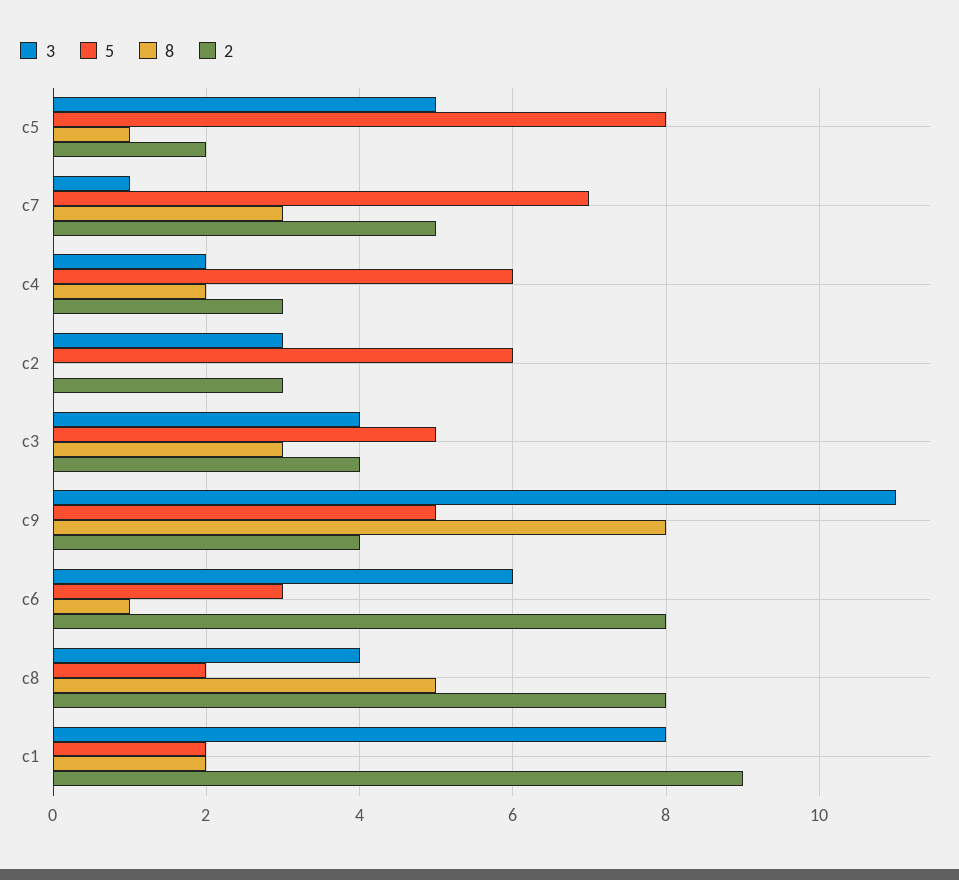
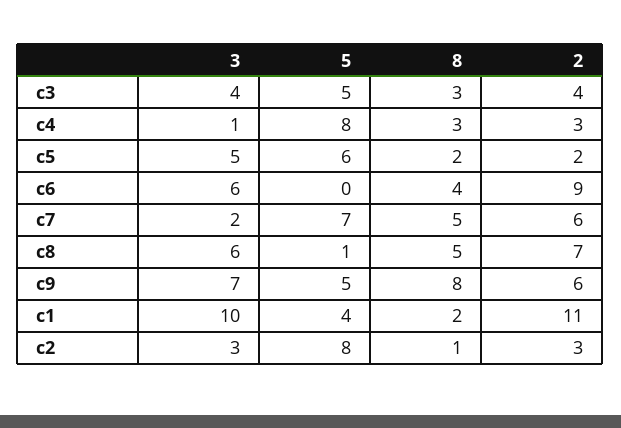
5, c5: 8 -> 6
8, c5: 1 -> 2
3, c7: 1 -> 2
8, c7: 3 -> 5
2, c7: 5 -> 6
3, c4: 2 -> 1
5, c4: 6 -> 8
8, c4: 2 -> 3
5, c2: 6 -> 8
8, c2: 0 -> 1
3, c9: 11 -> 7
2, c9: 4 -> 6
5, c6: 3 -> 0
8, c6: 1 -> 4
2, c6: 8 -> 9
3, c8: 4 -> 6
5, c8: 2 -> 1
2, c8: 8 -> 7
3, c1: 8 -> 10
5, c1: 2 -> 4
2, c1: 9 -> 11

